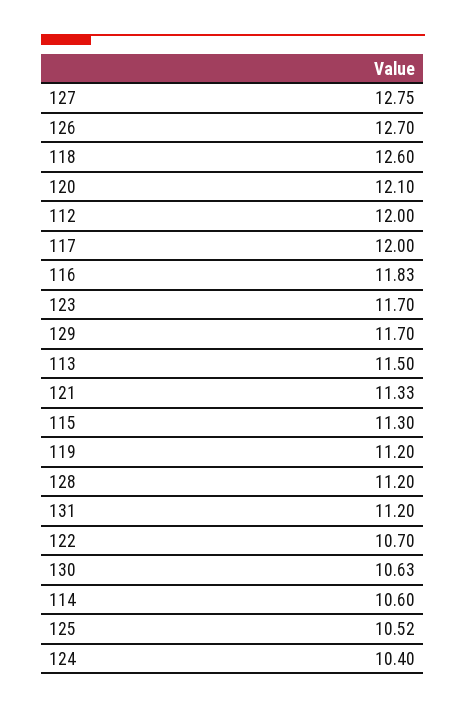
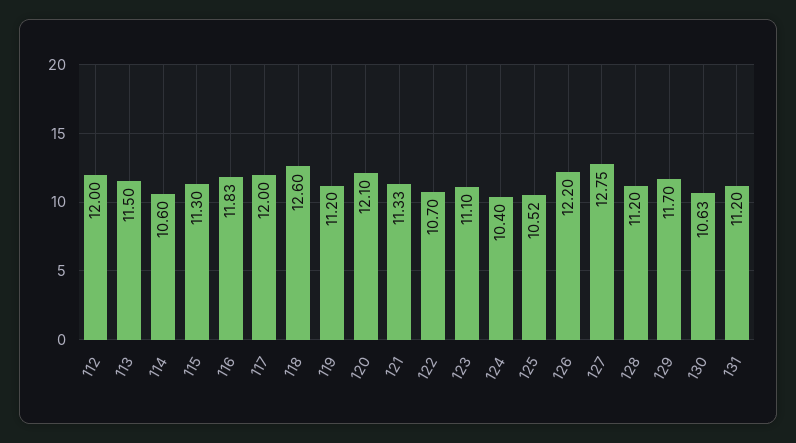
126: 12.7 -> 12.2
123: 11.7 -> 11.1

